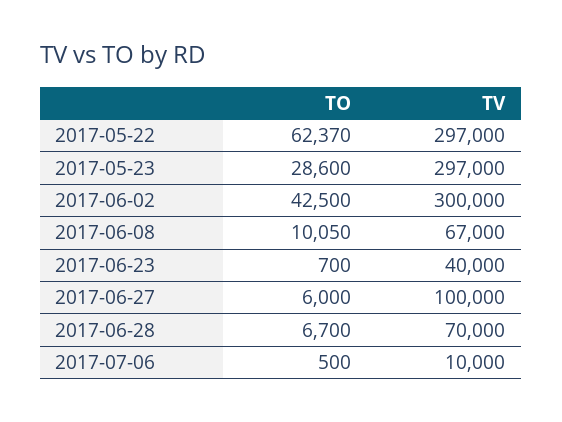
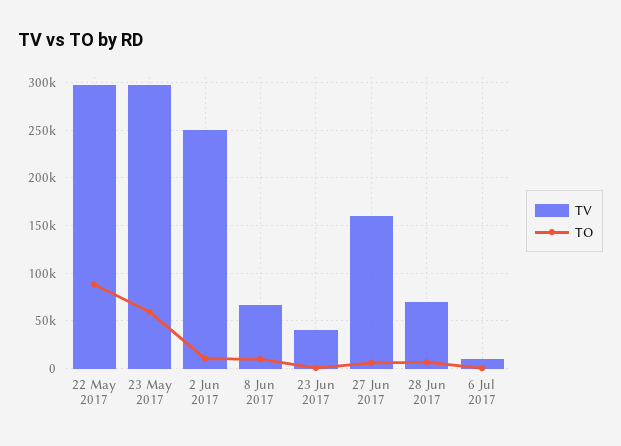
TO, 2017-05-22: 62370 -> 90000
TO, 2017-05-23: 28600 -> 60000
TO, 2017-06-02: 42500 -> 10000
TV, 2017-06-02: 300000 -> 250000
TV, 2017-06-27: 100000 -> 160000

